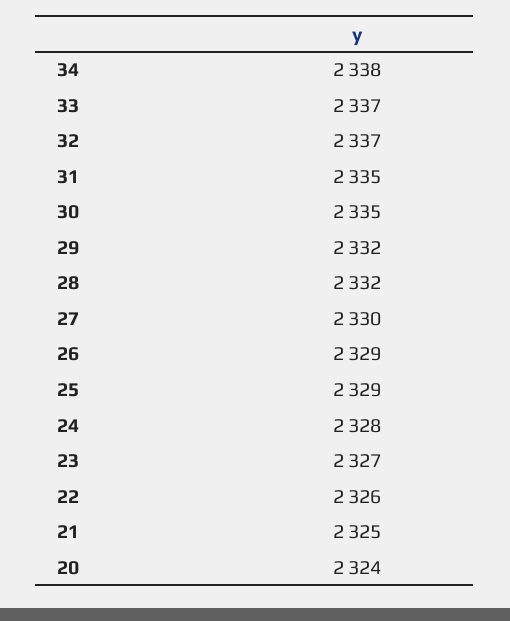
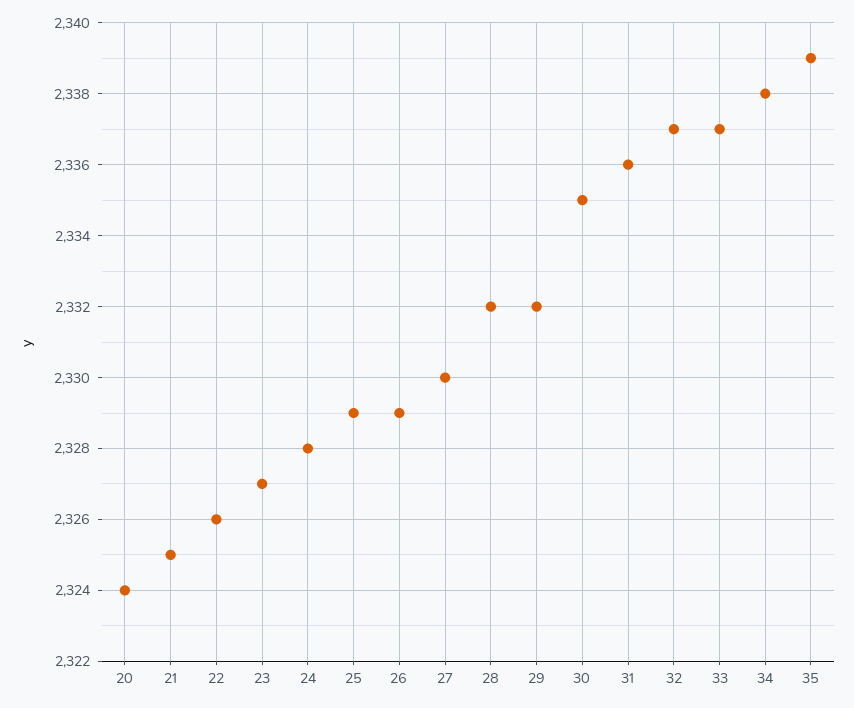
31: 2335 -> 2336
35: none -> 2339

